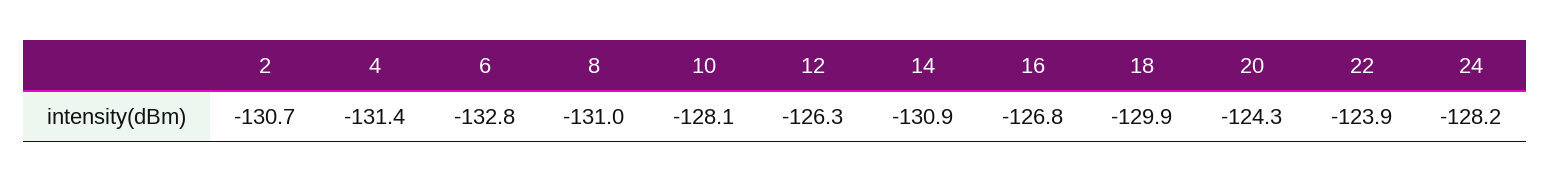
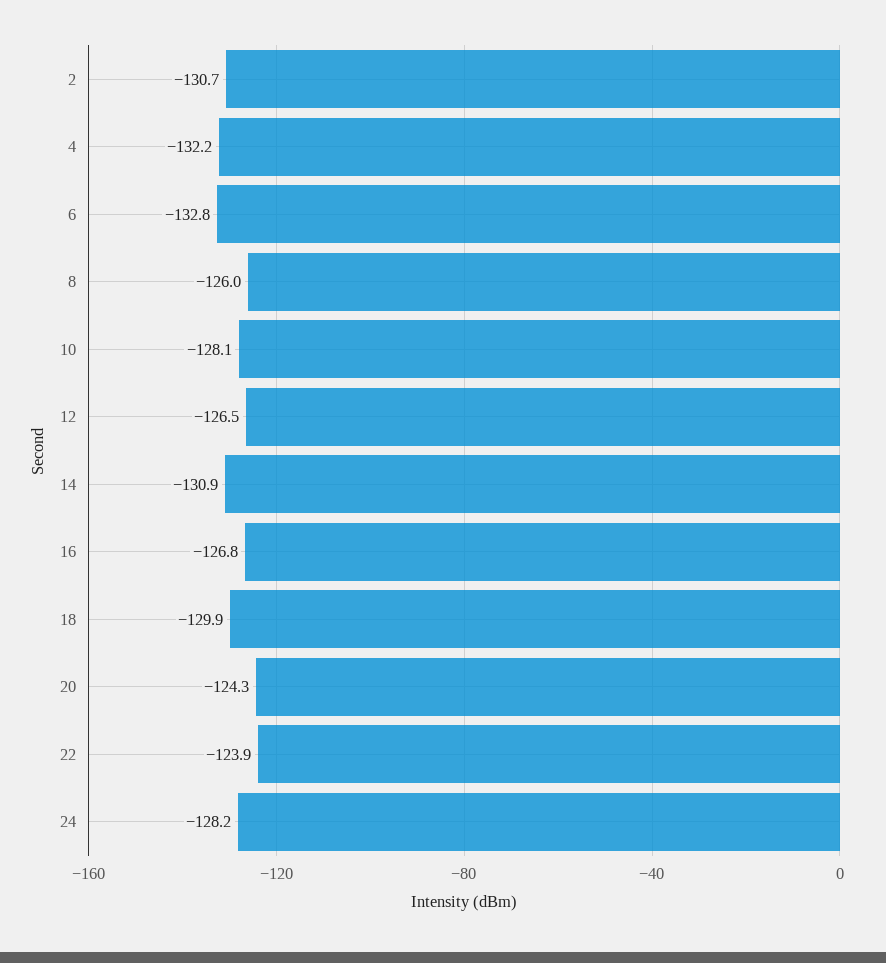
4: -131.4 -> -132.2
8: -131 -> -126
12: -126.3 -> -126.5

